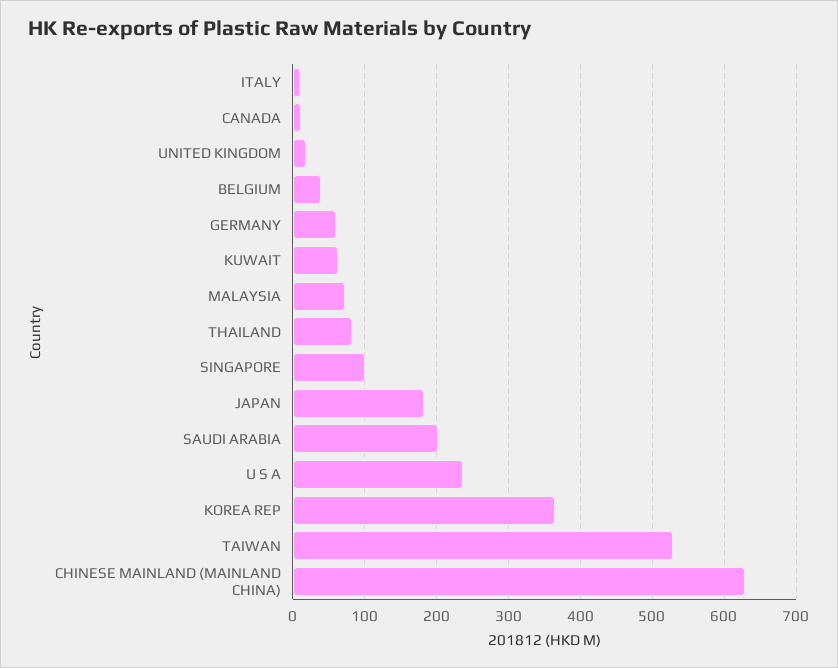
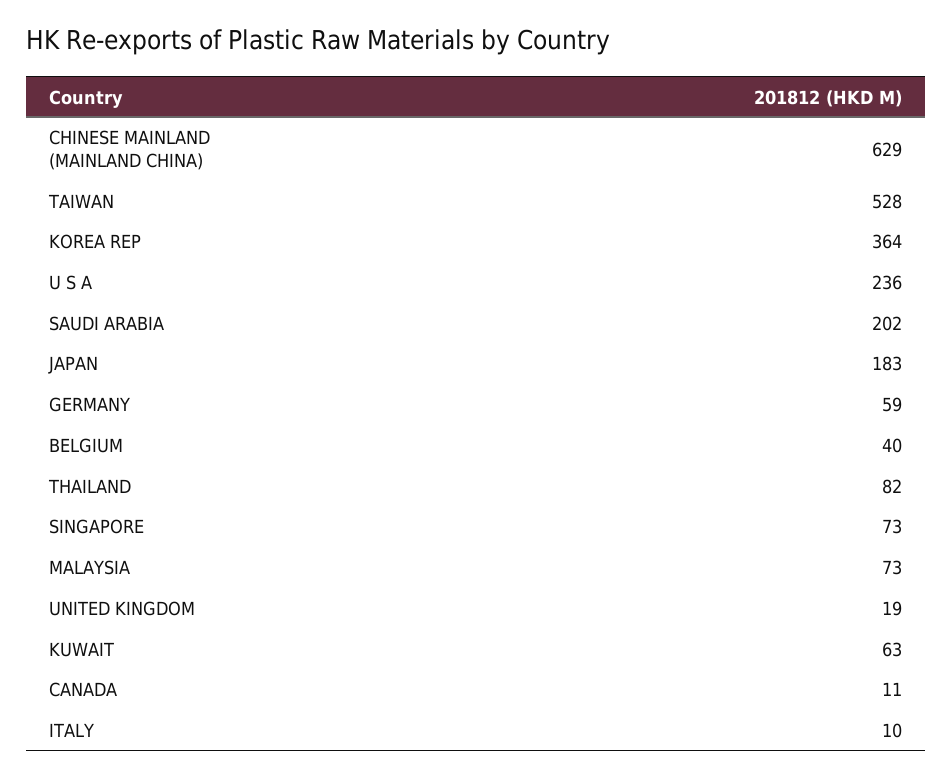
SINGAPORE: 100 -> 73

